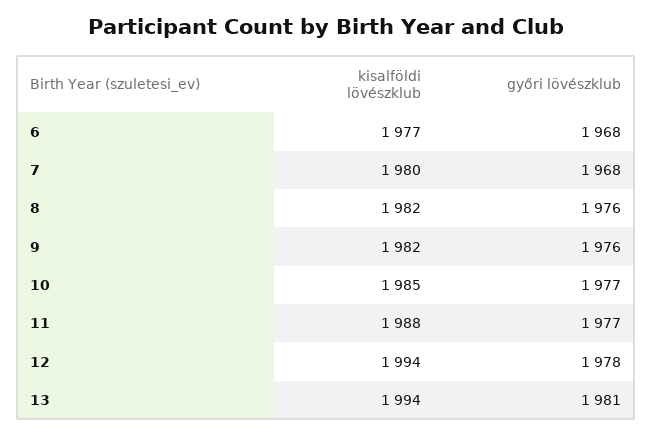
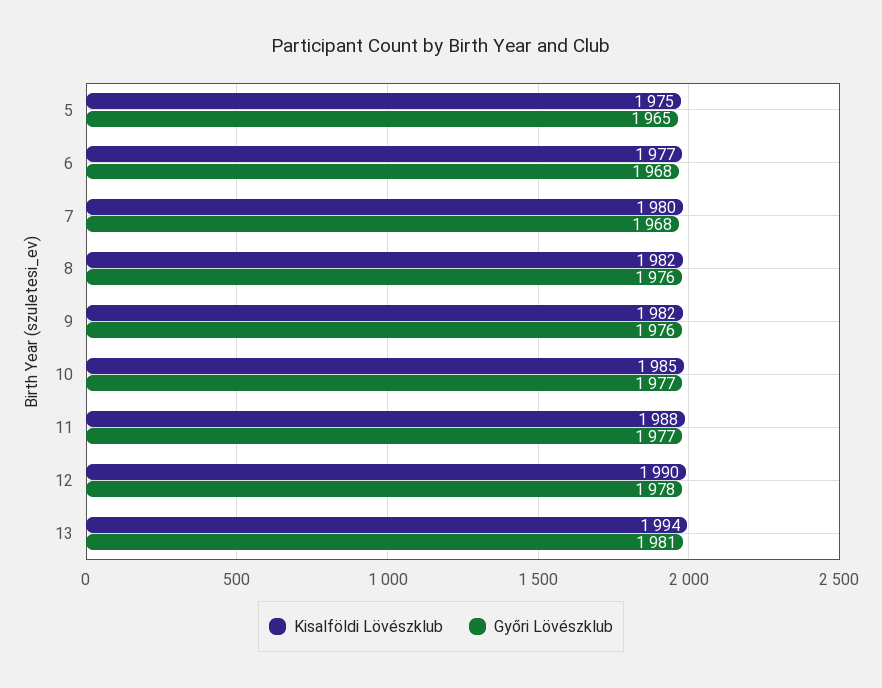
kisalföldi lövészklub, 12: 1994 -> 1990
kisalföldi lövészklub, 5: none -> 1975
győri lövészklub, 5: none -> 1965

